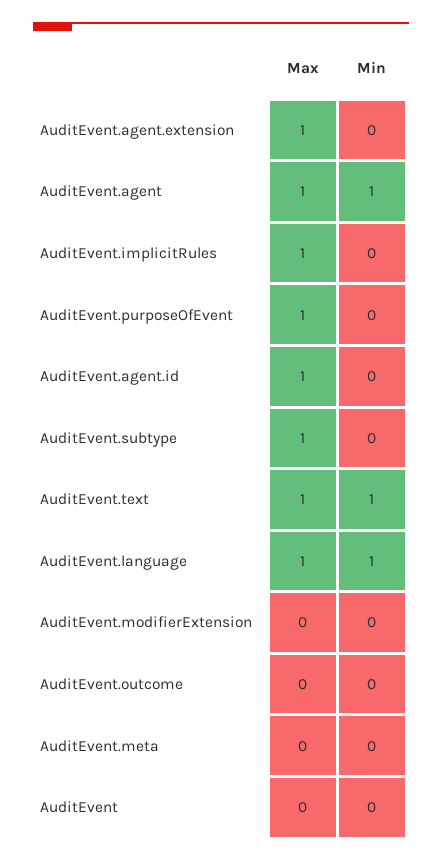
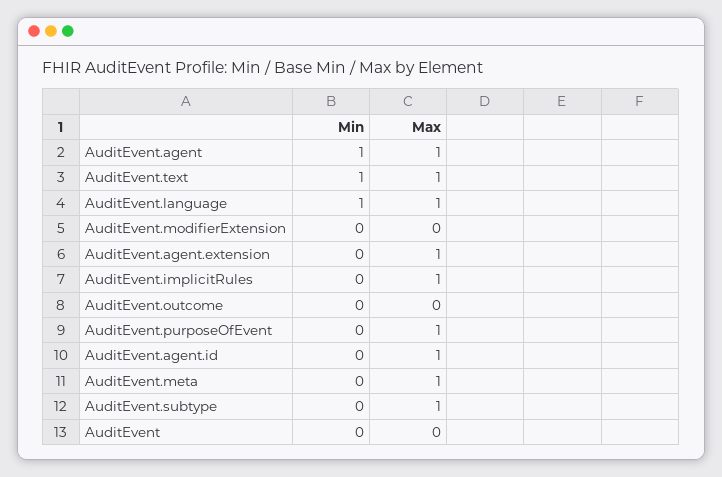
Max, AuditEvent.meta: 0 -> 1

